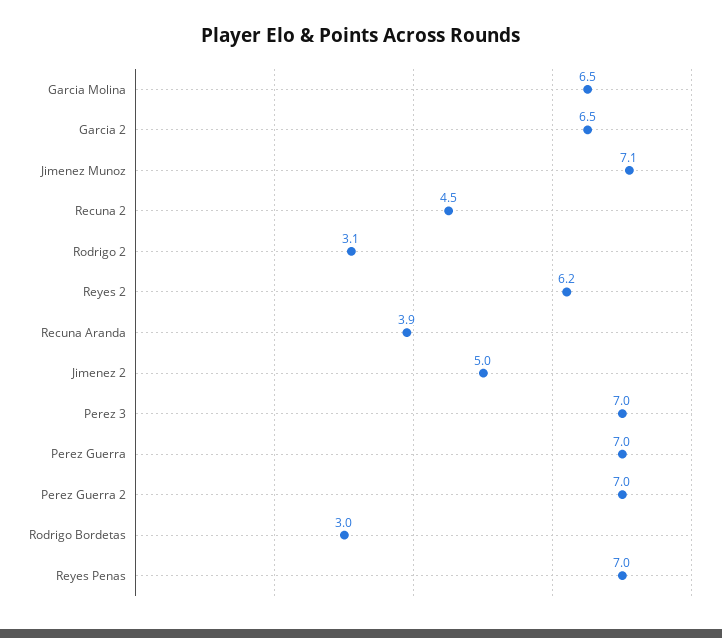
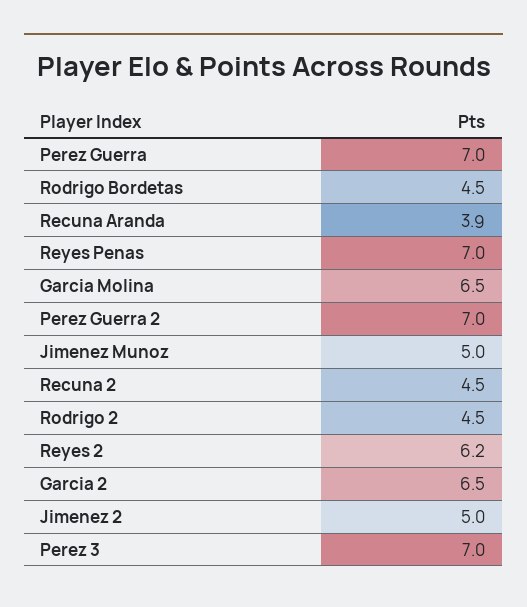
Jimenez Munoz: 7.1 -> 5
Rodrigo 2: 3.1 -> 4.5
Rodrigo Bordetas: 3 -> 4.5

